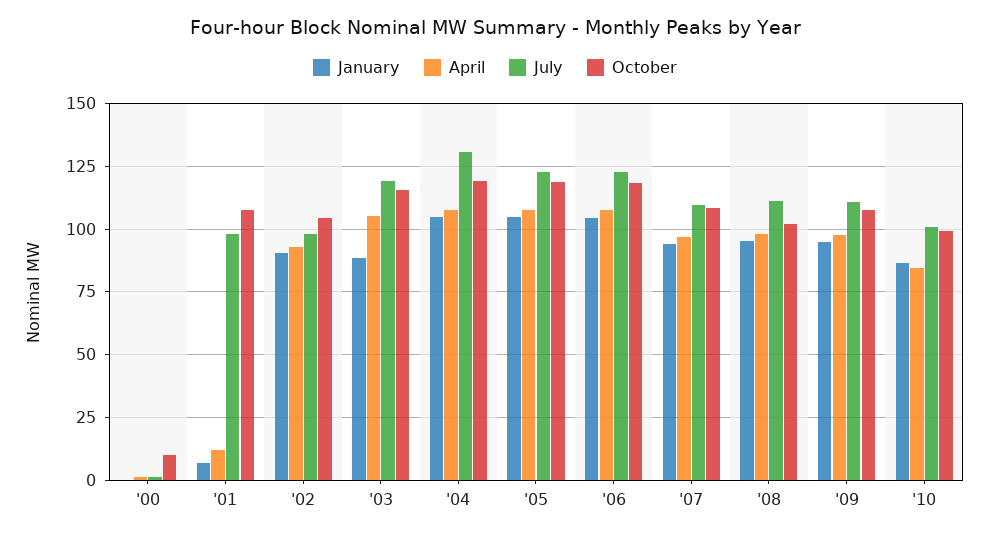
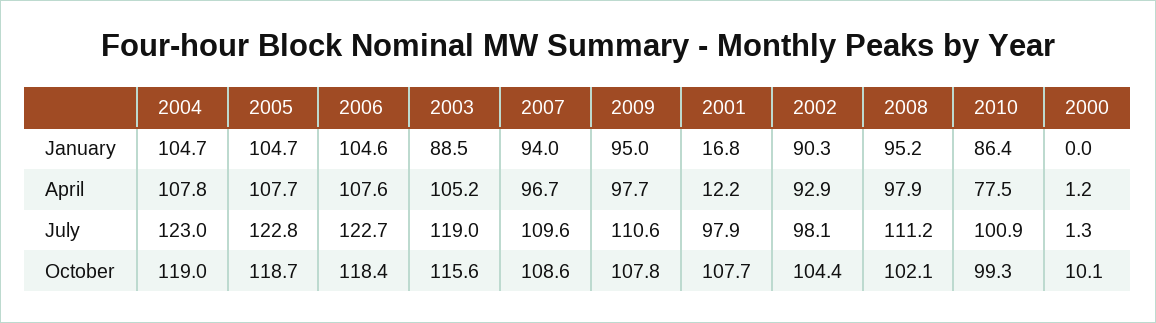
January, '01: 7.5 -> 16.8
July, '04: 130 -> 123
April, '10: 85 -> 77.5

